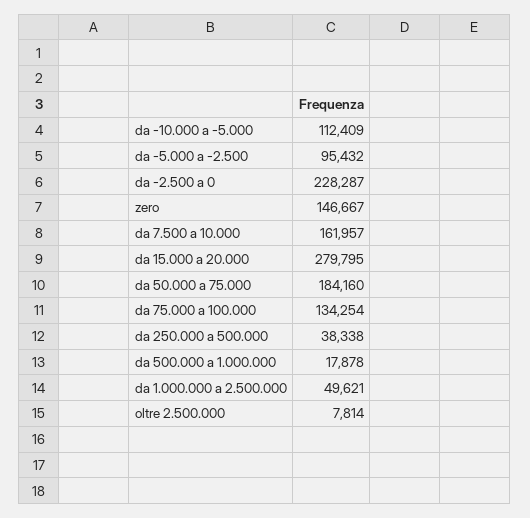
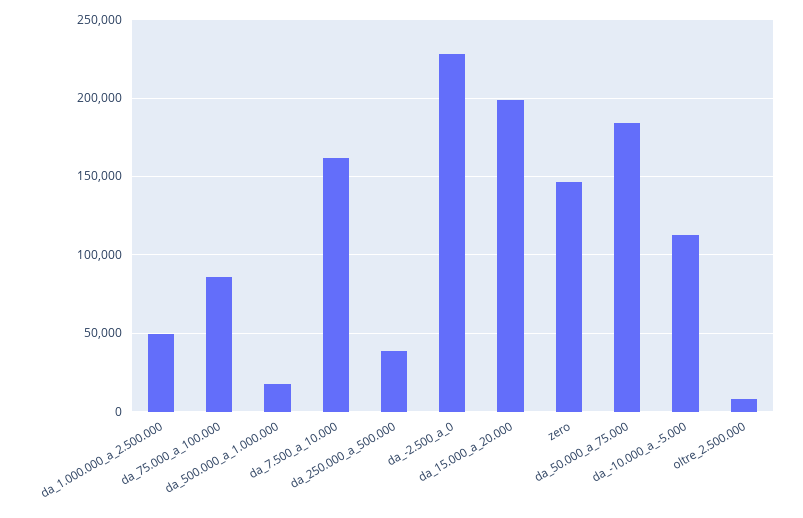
da -5.000 a -2.500: 95432 -> none
da 15.000 a 20.000: 279795 -> 200000
da 75.000 a 100.000: 134254 -> 85000

